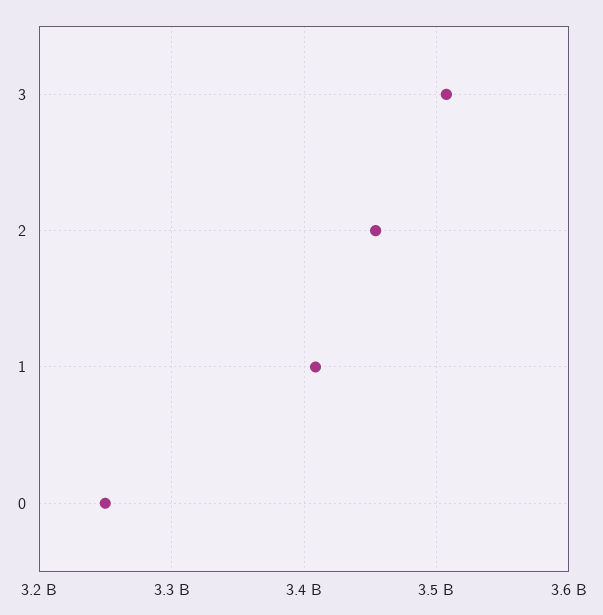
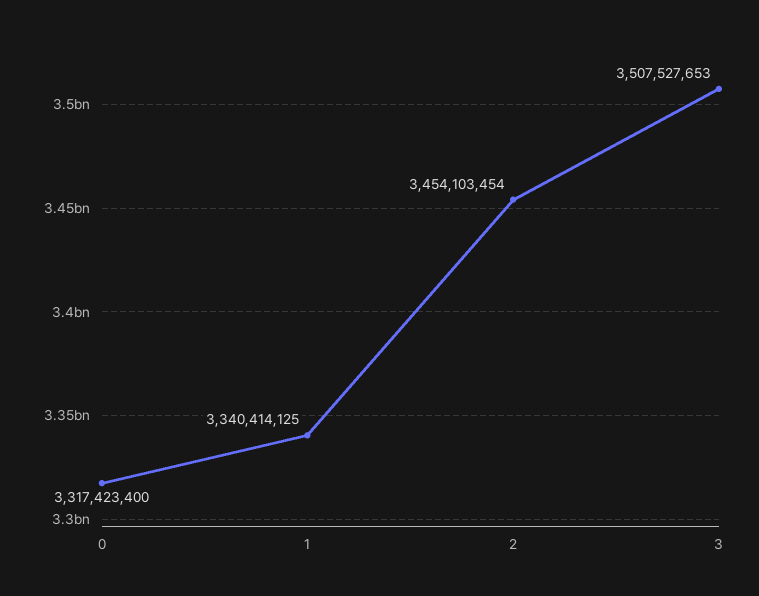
1: 3410000000 -> 3340414125
0: 3250000000 -> 3317423400

